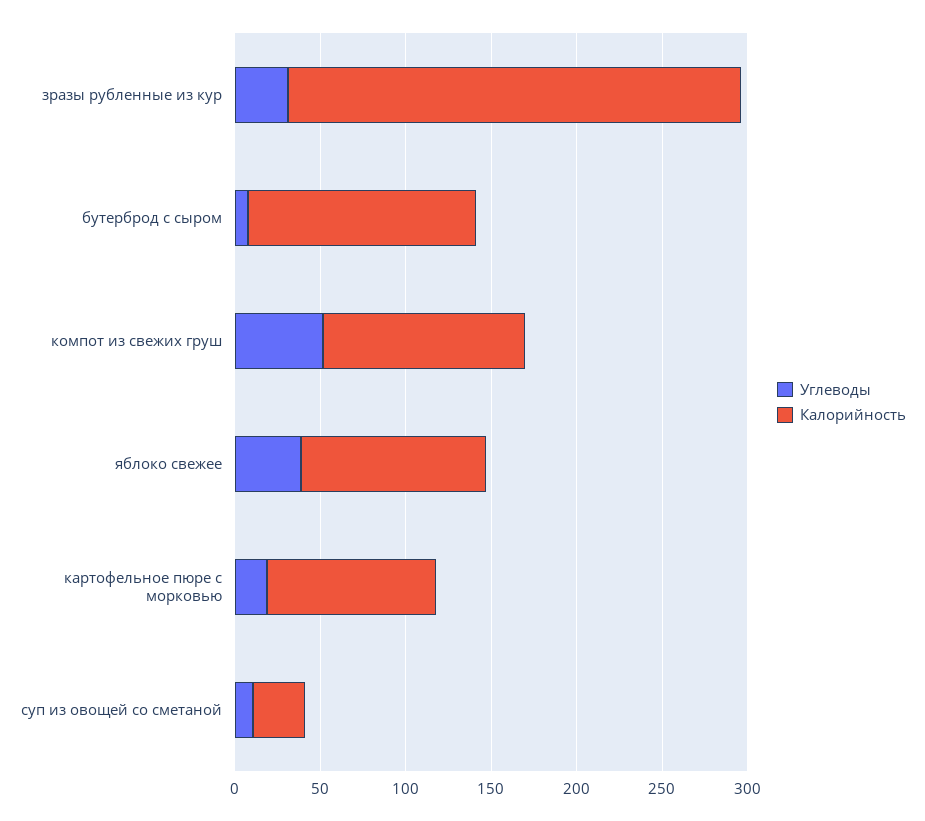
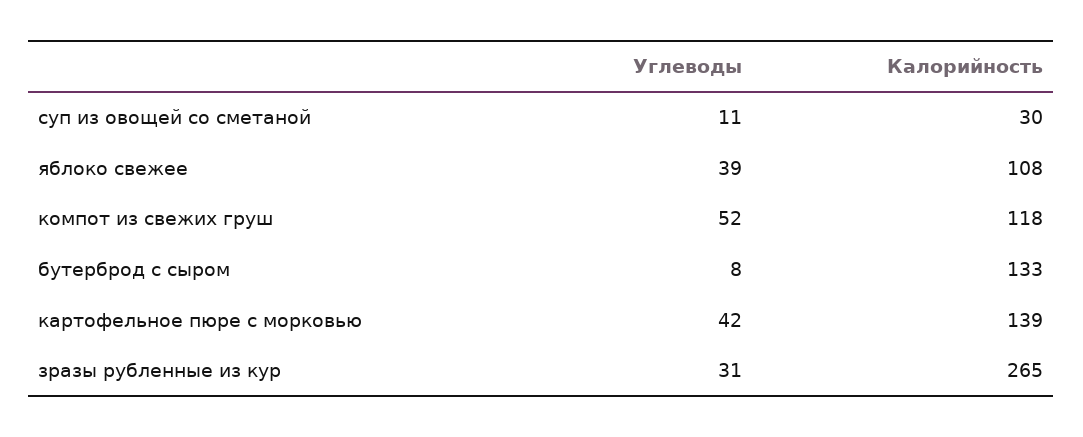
Углеводы, картофельное пюре с морковью: 20 -> 42
Калорийность, картофельное пюре с морковью: 100 -> 139

